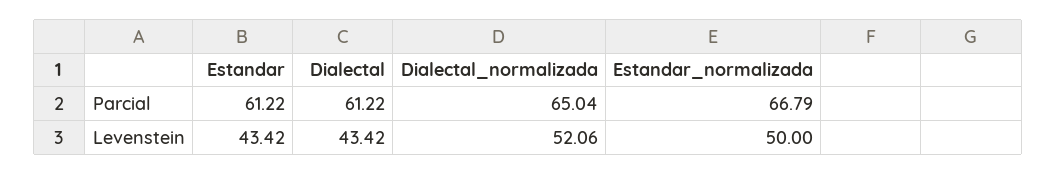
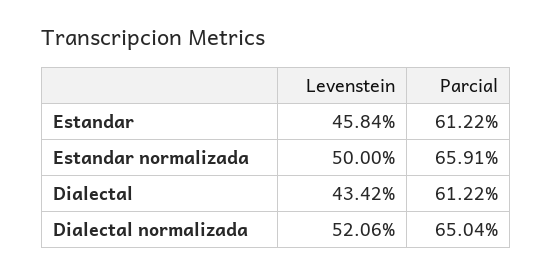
Estandar_normalizada, Parcial: 66.79 -> 65.91
Estandar, Levenstein: 43.42 -> 45.84

